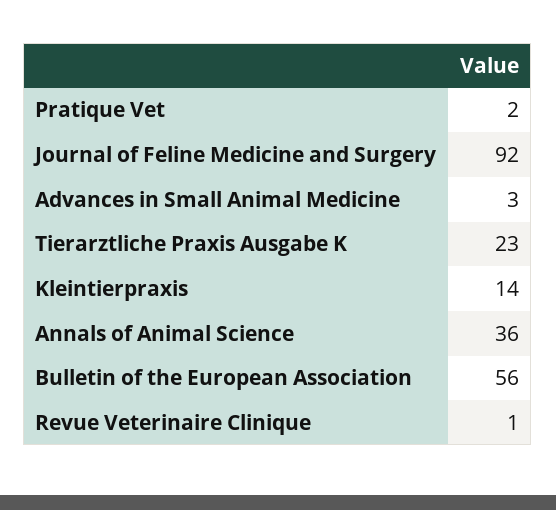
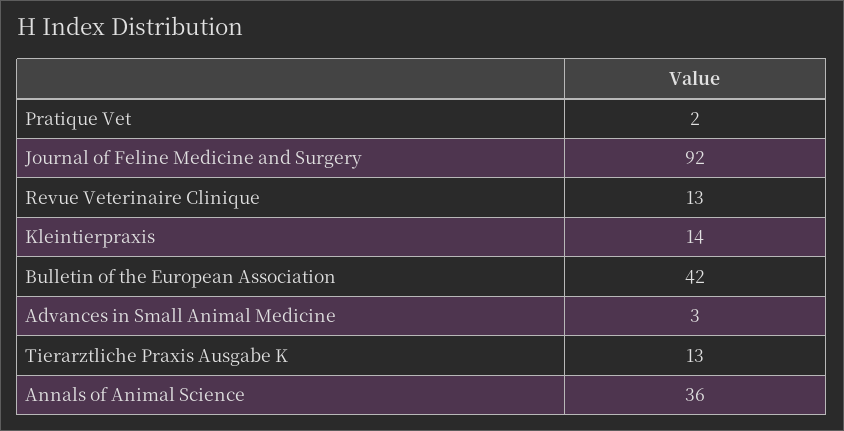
Tierarztliche Praxis Ausgabe K: 23 -> 13
Bulletin of the European Association: 56 -> 42
Revue Veterinaire Clinique: 1 -> 13

